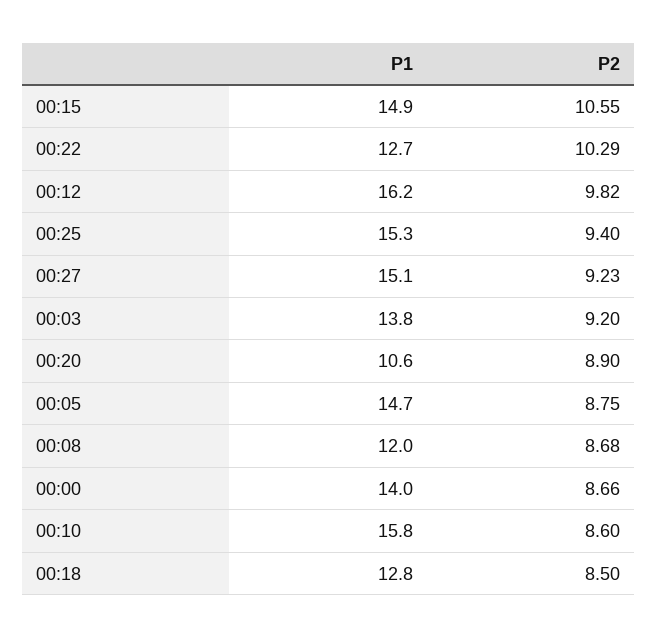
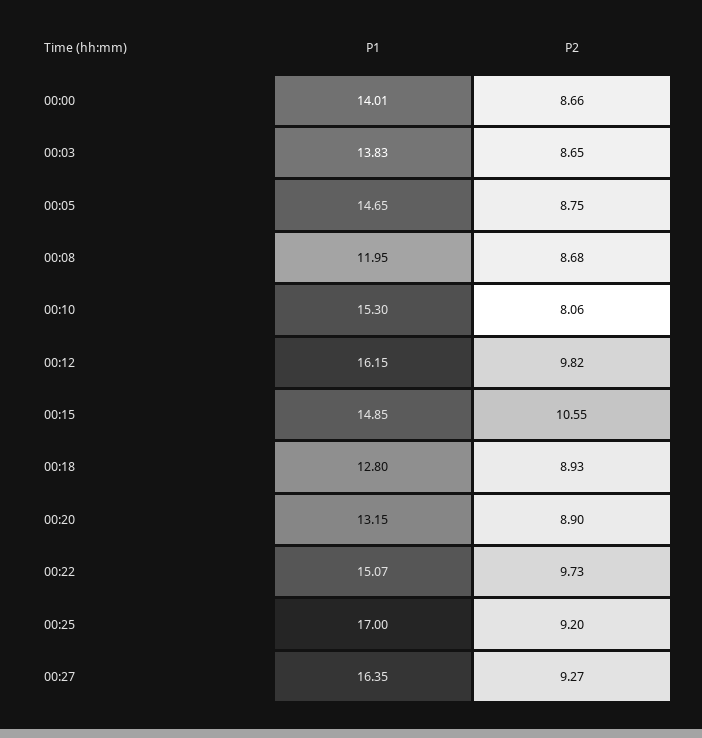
P1, 00:22: 12.7 -> 15.07
P2, 00:22: 10.29 -> 9.73
P1, 00:25: 15.3 -> 17
P2, 00:25: 9.4 -> 9.2
P1, 00:27: 15.1 -> 16.35
P2, 00:27: 9.23 -> 9.27
P2, 00:03: 9.2 -> 8.65
P1, 00:20: 10.6 -> 13.15
P1, 00:10: 15.8 -> 15.3
P2, 00:10: 8.6 -> 8.06
P2, 00:18: 8.5 -> 8.93

